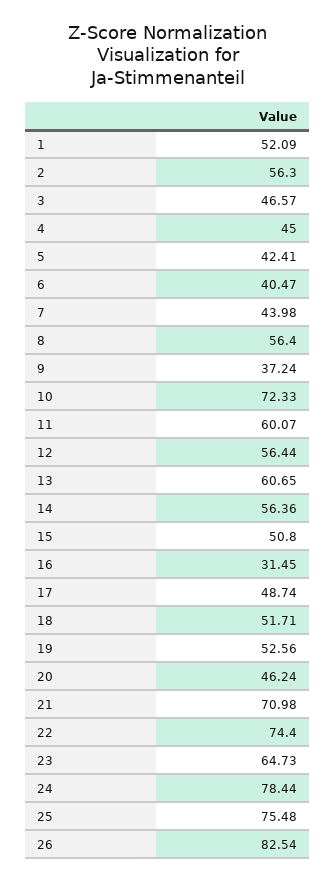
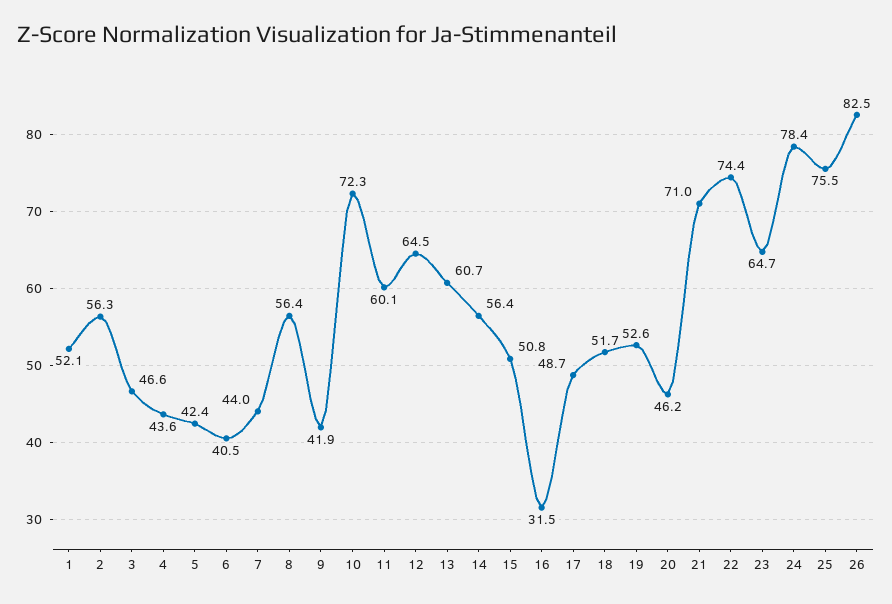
4: 45 -> 43.6
9: 37.24 -> 41.9
12: 56.44 -> 64.5

